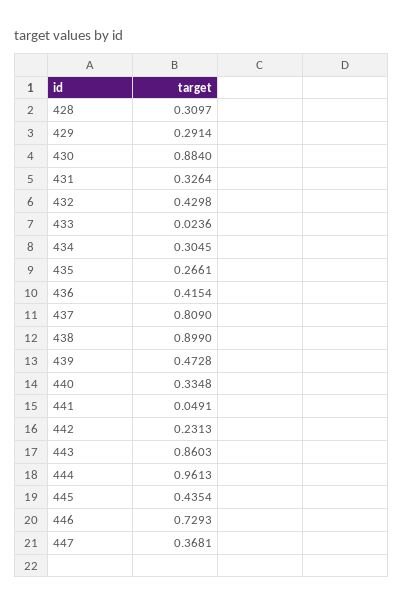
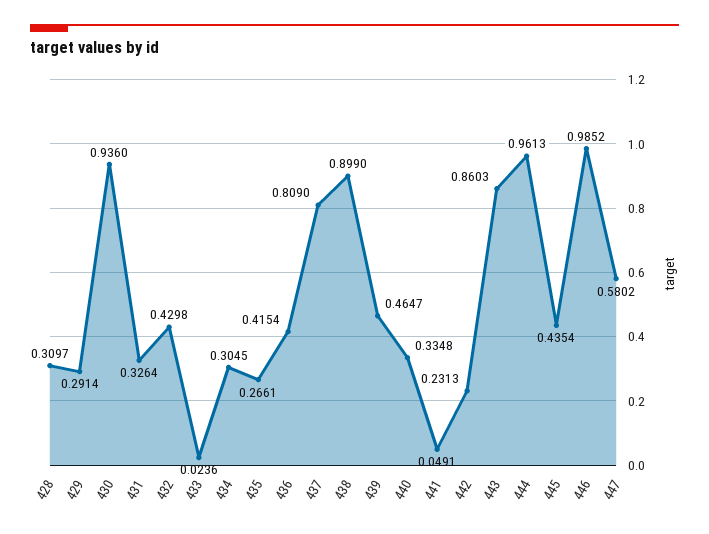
430: 0.884 -> 0.936
439: 0.4728 -> 0.4647
446: 0.7293 -> 0.9852
447: 0.3681 -> 0.5802

